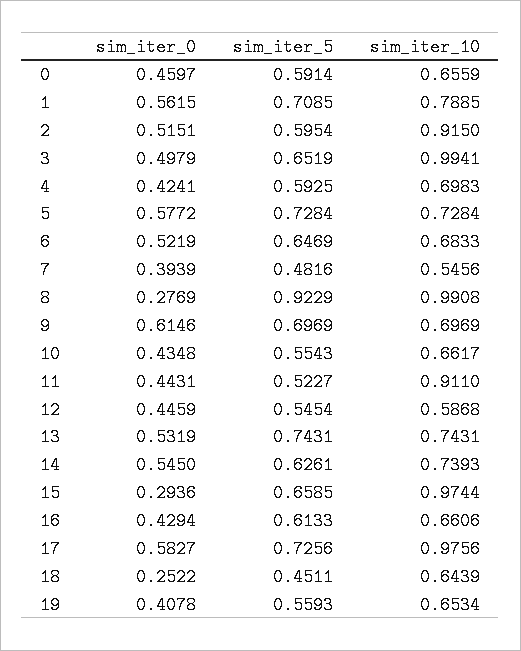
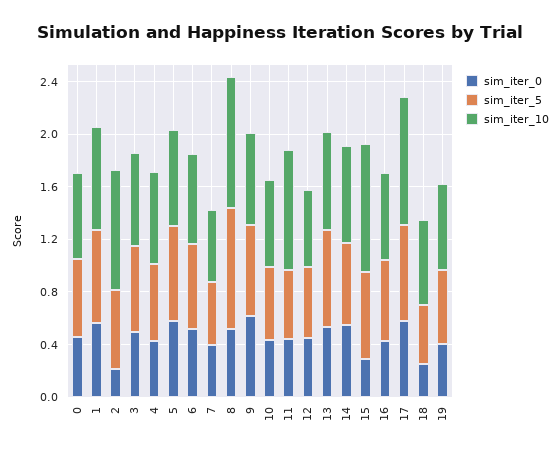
sim_iter_0, 2: 0.5151 -> 0.2
sim_iter_10, 3: 0.9941 -> 0.7
sim_iter_0, 8: 0.2769 -> 0.5

